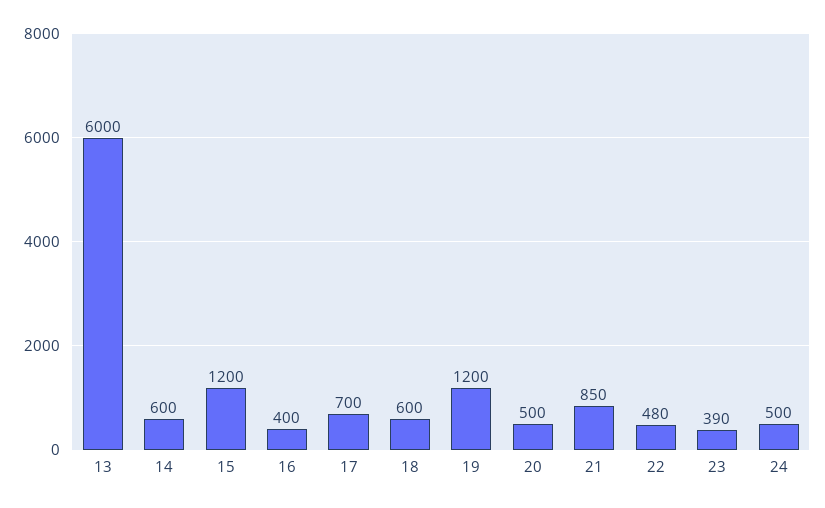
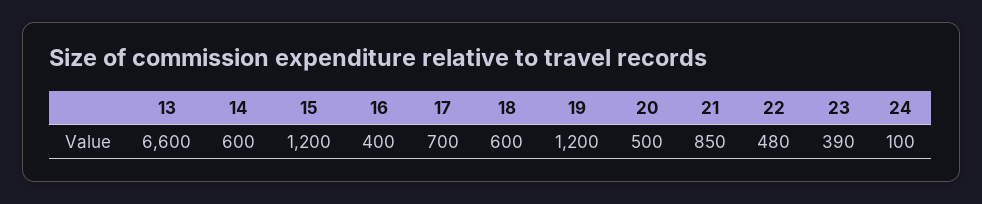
13: 6000 -> 6600
24: 500 -> 100

